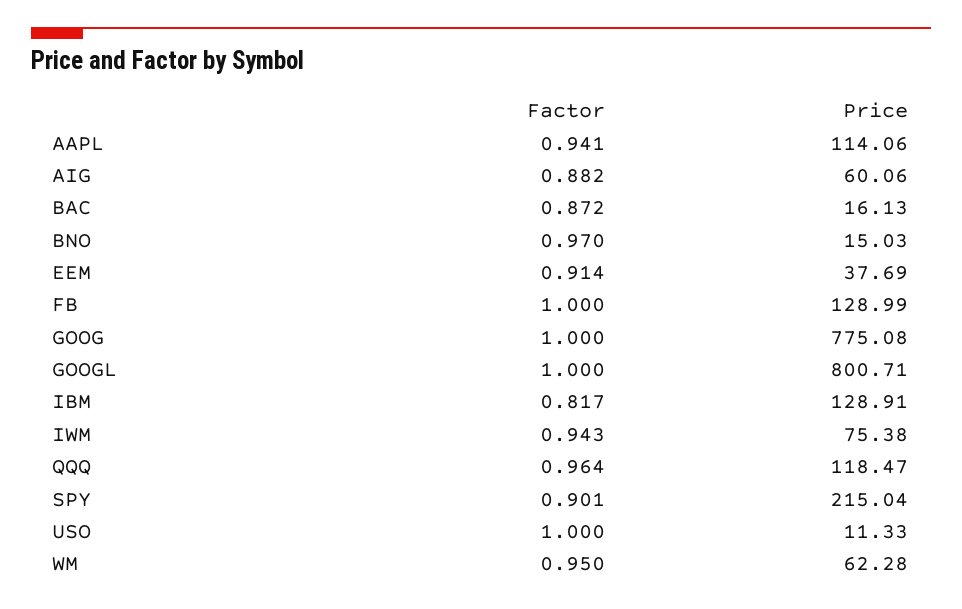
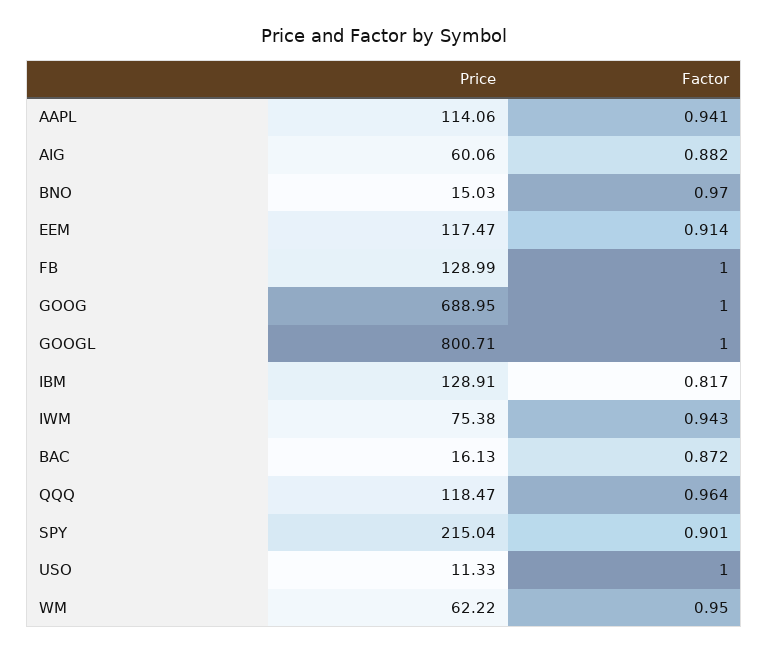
Price, EEM: 37.69 -> 117.47
Price, GOOG: 775.08 -> 688.95
Price, WM: 62.28 -> 62.22

